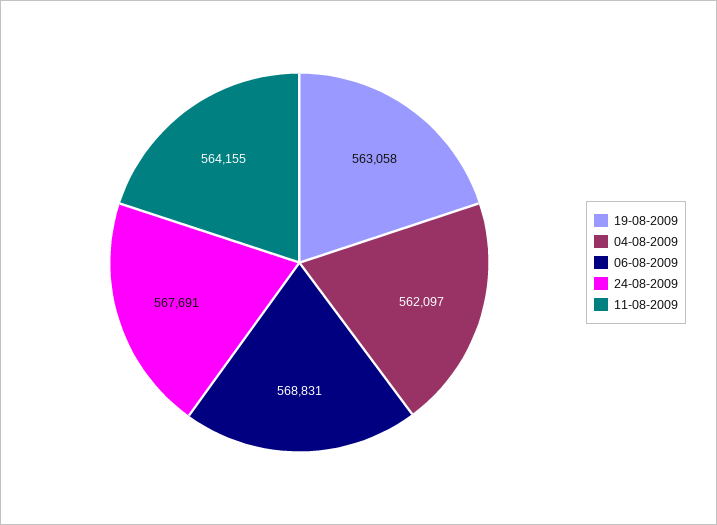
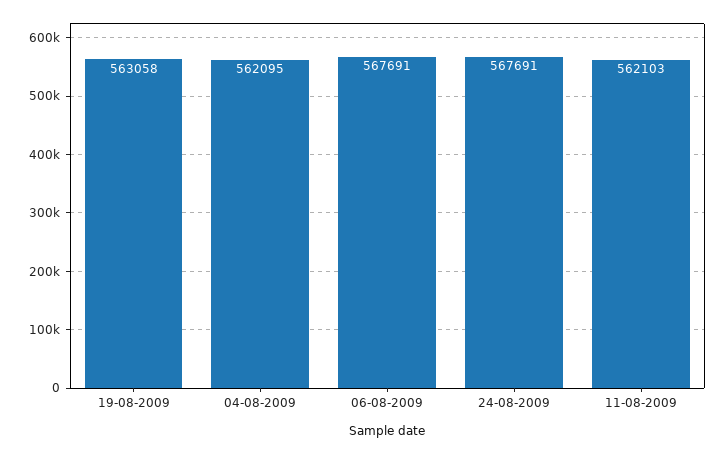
04-08-2009: 562097 -> 562095
06-08-2009: 568831 -> 567691
11-08-2009: 564155 -> 562103

